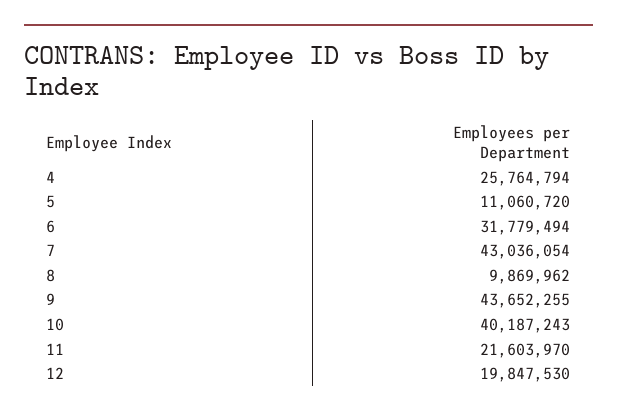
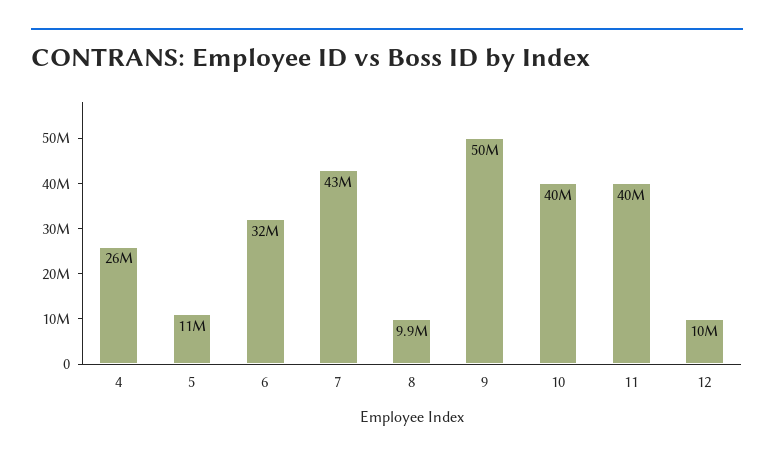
9: 43652255 -> 50000000
11: 21603970 -> 40000000
12: 19847530 -> 10000000

